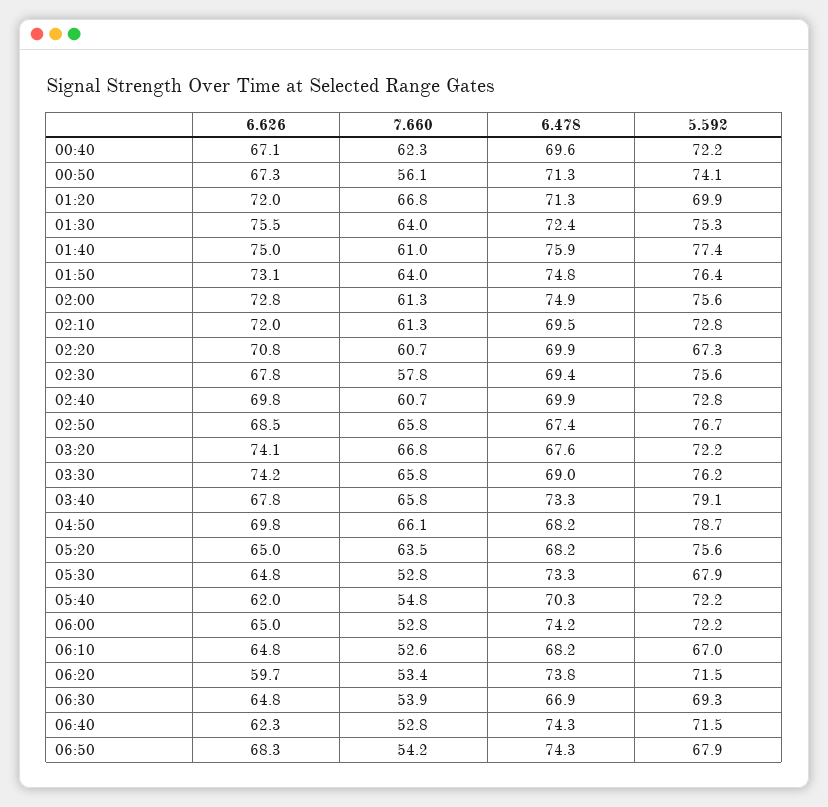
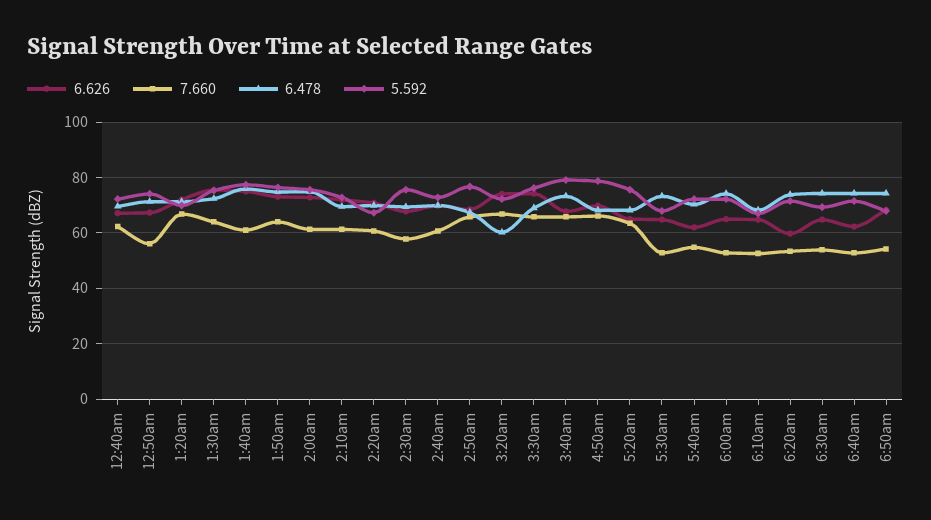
6.478, 03:20: 67.6 -> 60
6.478, 06:30: 66.9 -> 75

